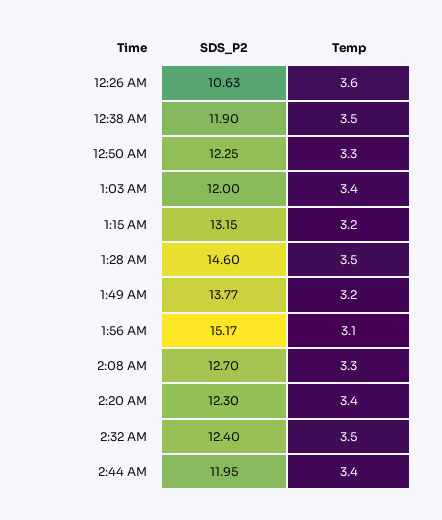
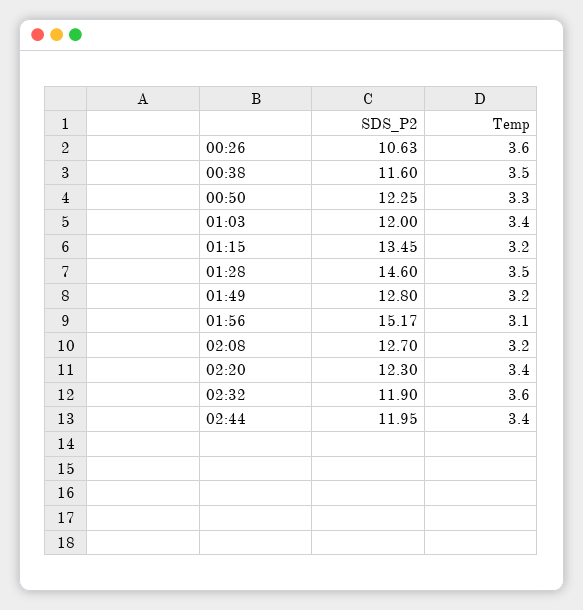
SDS_P2, 12:38 AM: 11.9 -> 11.6
SDS_P2, 1:15 AM: 13.15 -> 13.45
SDS_P2, 1:49 AM: 13.77 -> 12.8
Temp, 2:08 AM: 3.3 -> 3.2
SDS_P2, 2:32 AM: 12.4 -> 11.9
Temp, 2:32 AM: 3.5 -> 3.6

